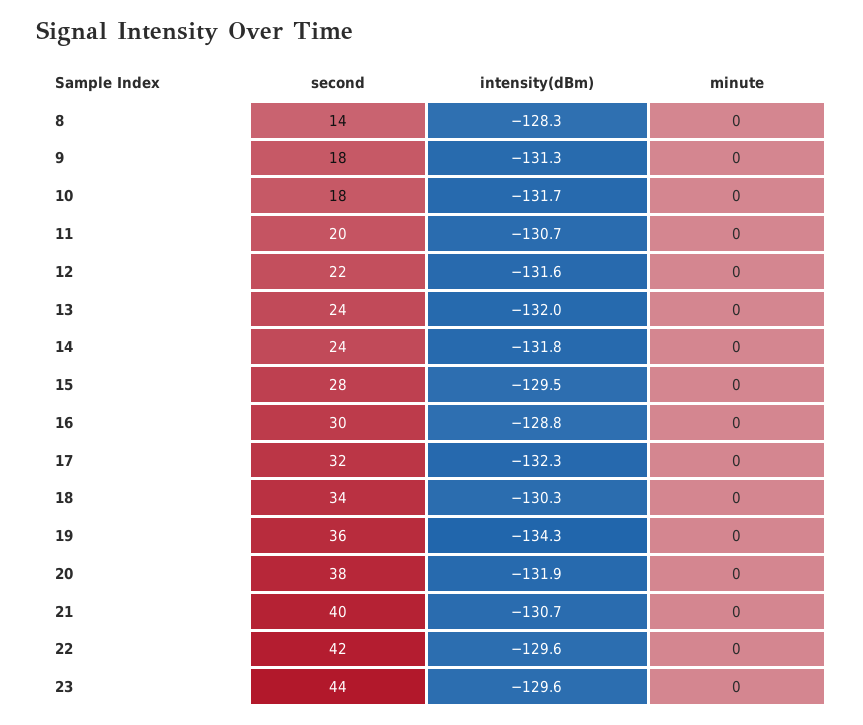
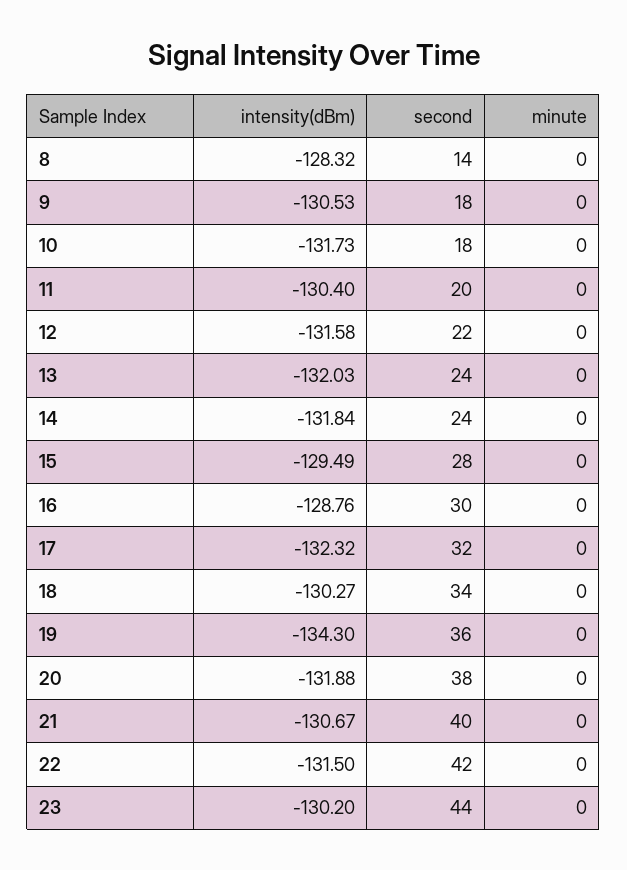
intensity(dBm), 9: -131.3 -> -130.53
intensity(dBm), 11: -130.7 -> -130.4
intensity(dBm), 22: -129.6 -> -131.5
intensity(dBm), 23: -129.6 -> -130.2

